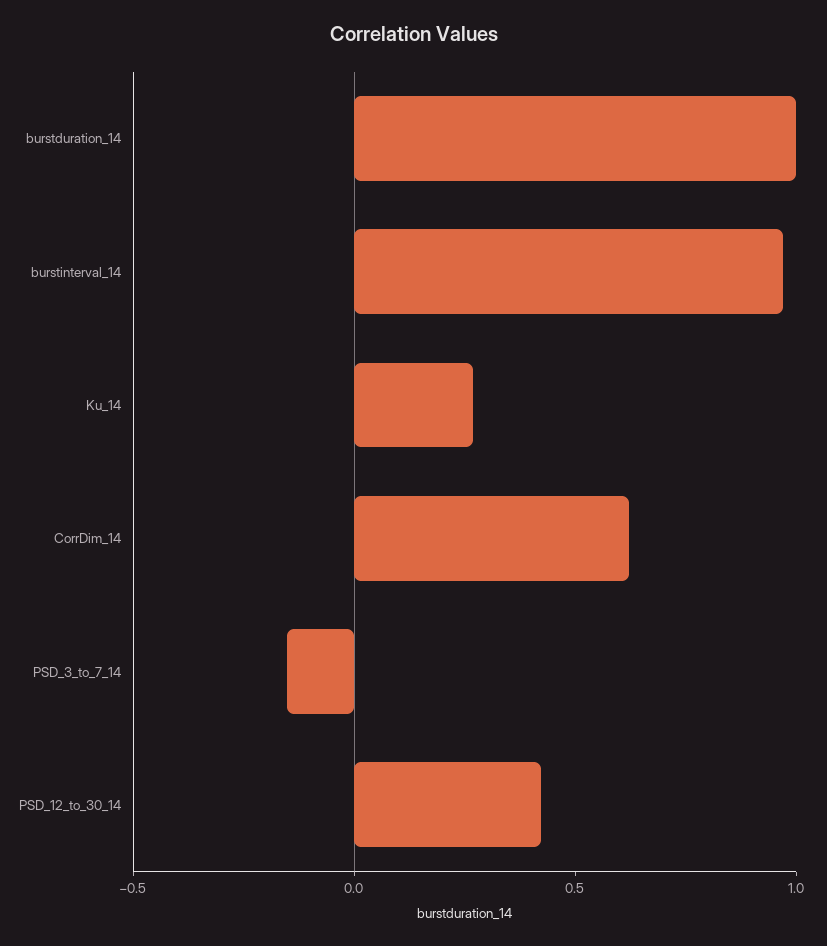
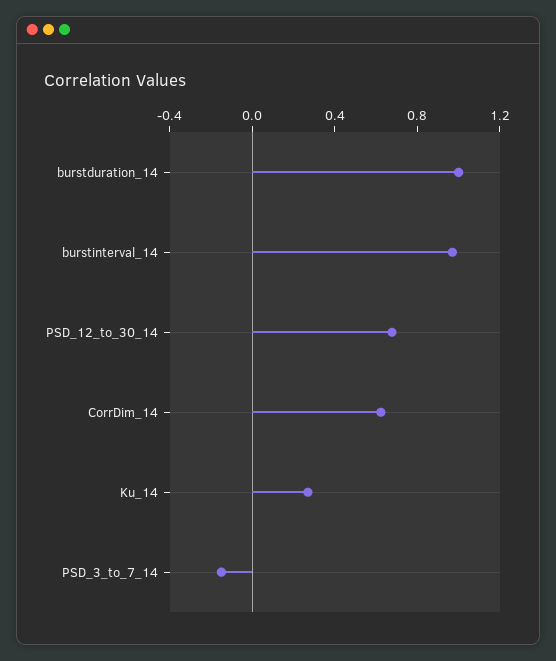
PSD_12_to_30_14: 0.4 -> 0.7

